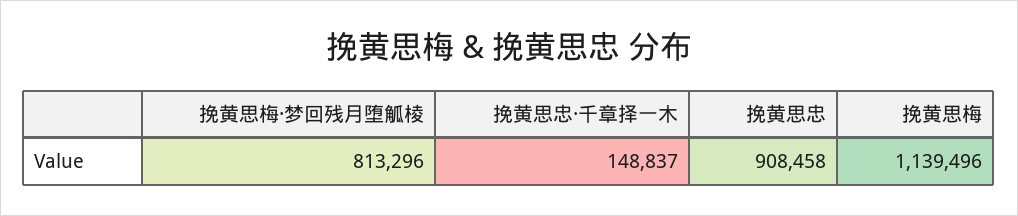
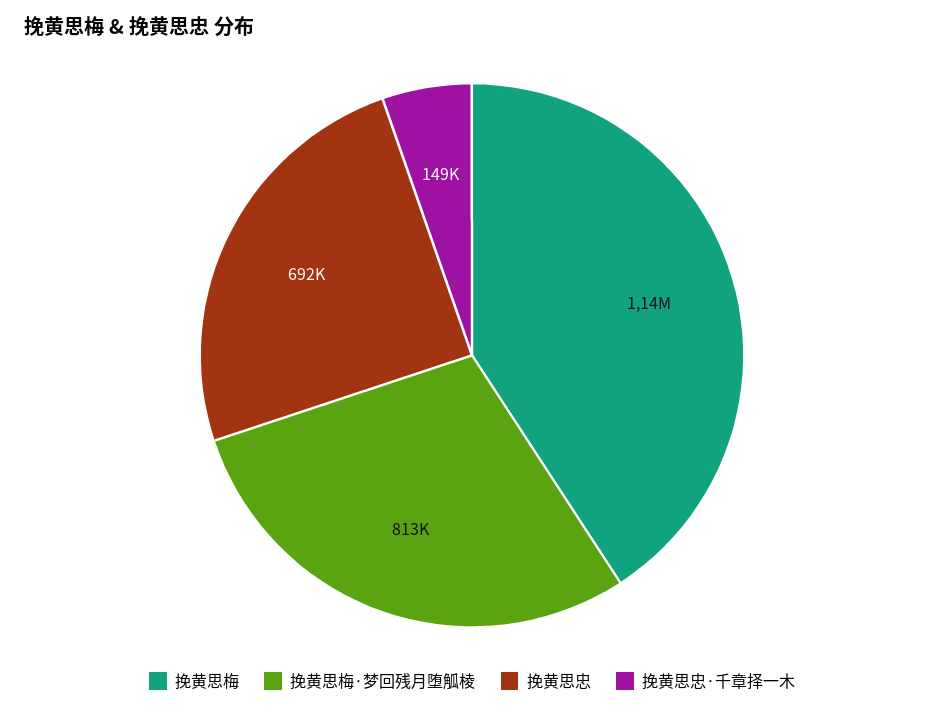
挽黄思忠: 908458 -> 692000

